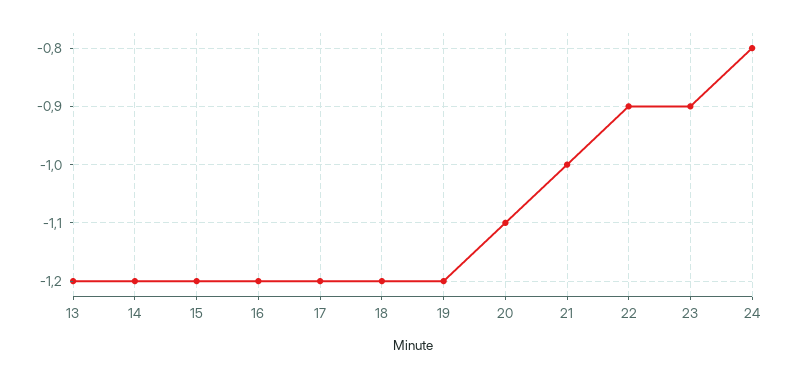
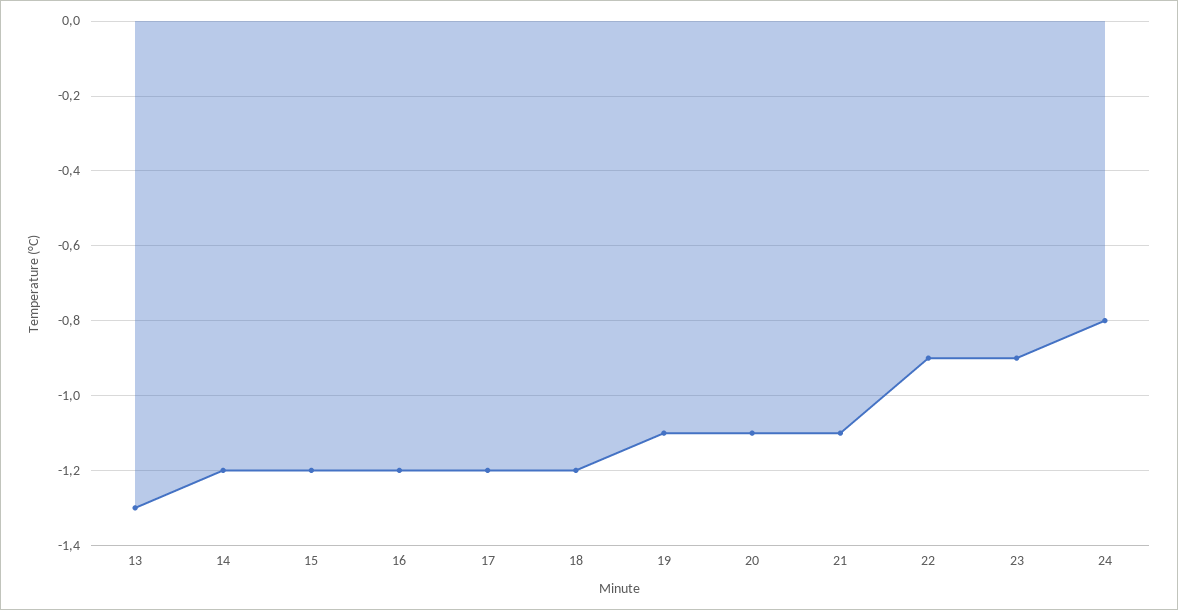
13: -1.2 -> -1.3
19: -1.2 -> -1.1
21: -1 -> -1.1

